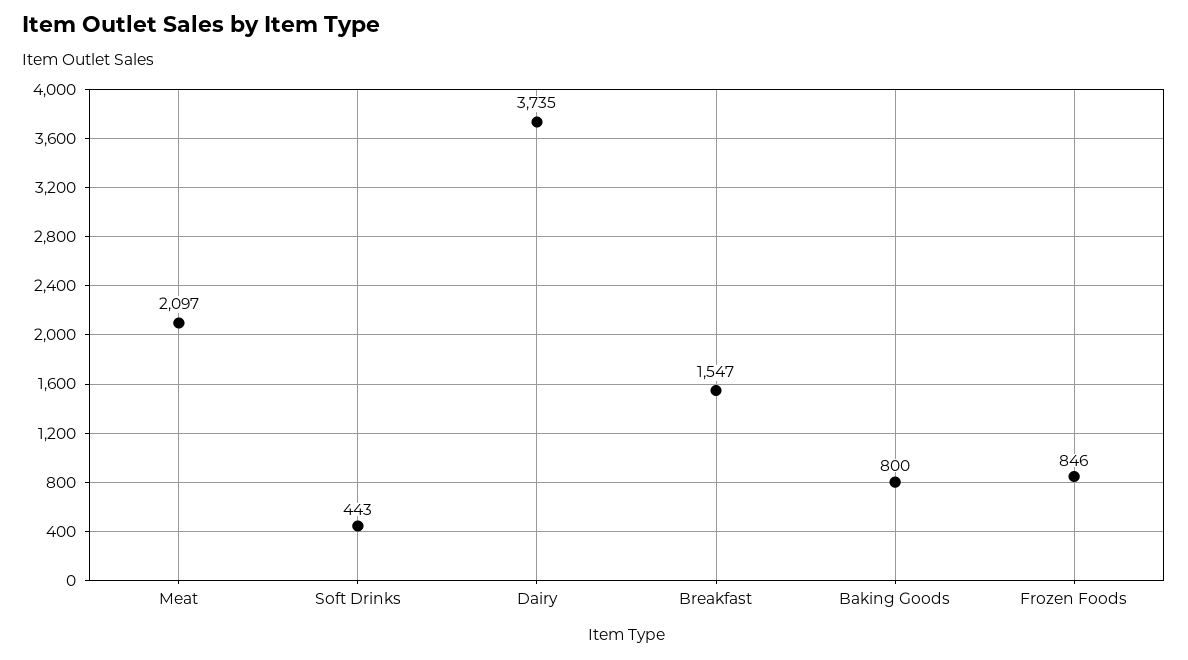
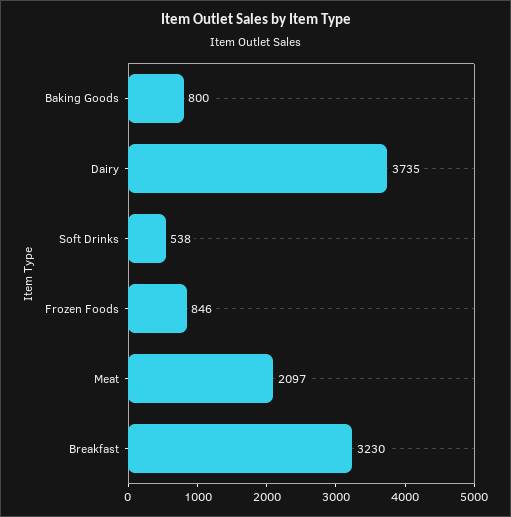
Soft Drinks: 443 -> 538
Breakfast: 1547 -> 3230

